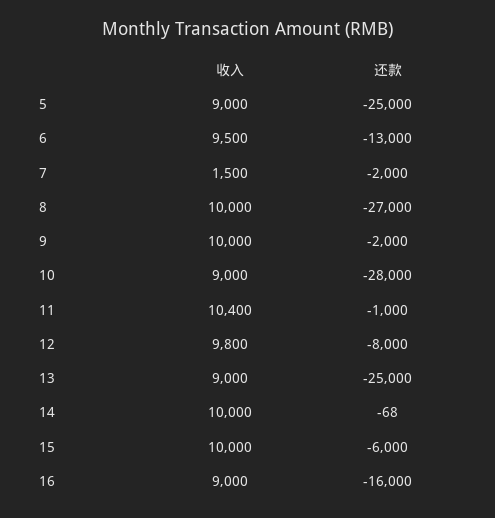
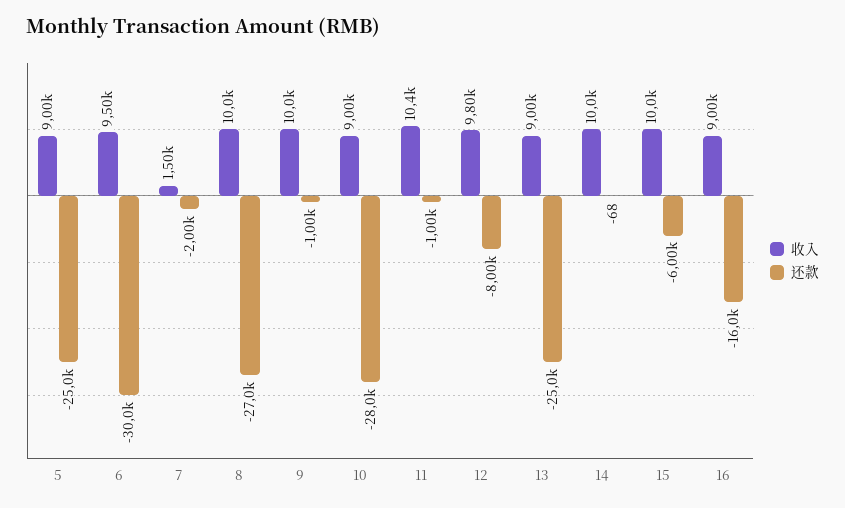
还款, 6: -13000 -> -30000
还款, 9: -2000 -> -1000

